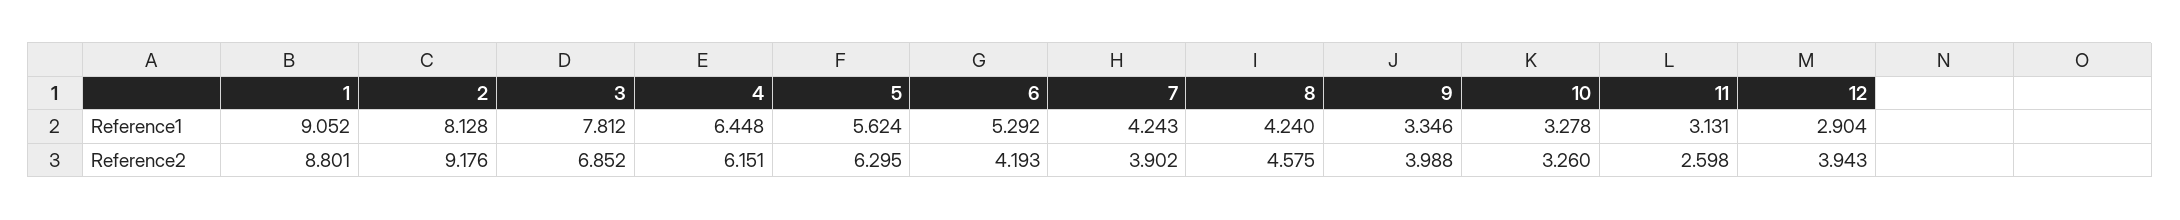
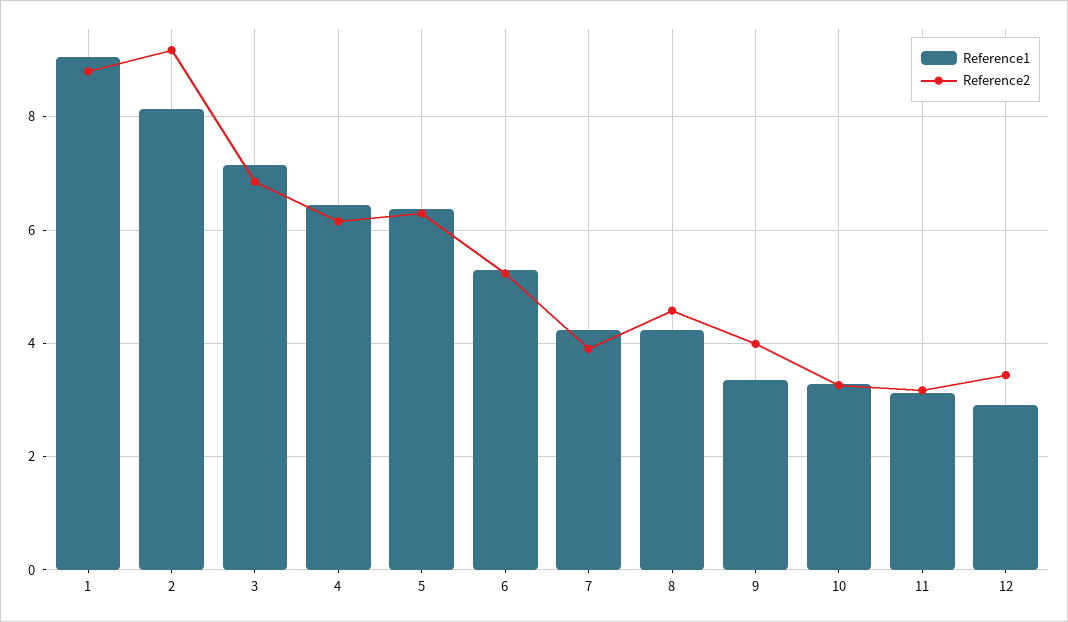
Reference1, 3: 7.812 -> 7.2
Reference1, 5: 5.624 -> 6.4
Reference2, 6: 4.193 -> 5.2
Reference2, 11: 2.598 -> 3.2
Reference2, 12: 3.943 -> 3.4

